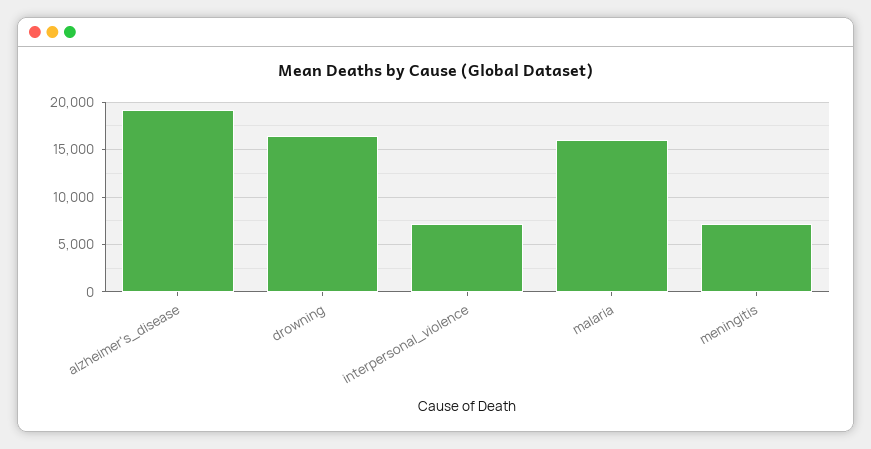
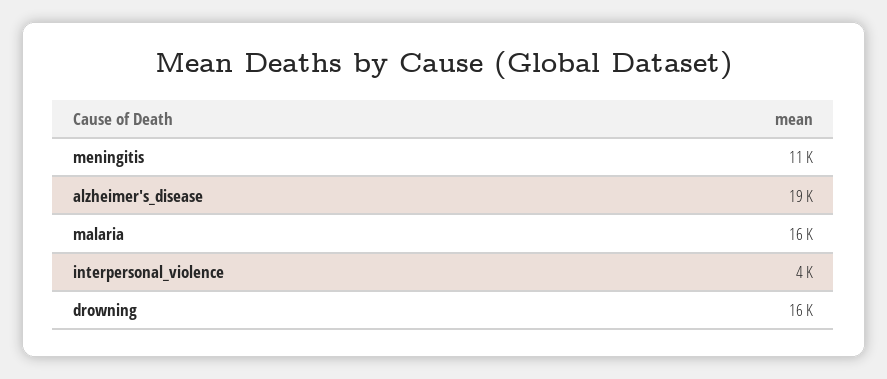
interpersonal_violence: 7000 -> 4000
meningitis: 7000 -> 11000

